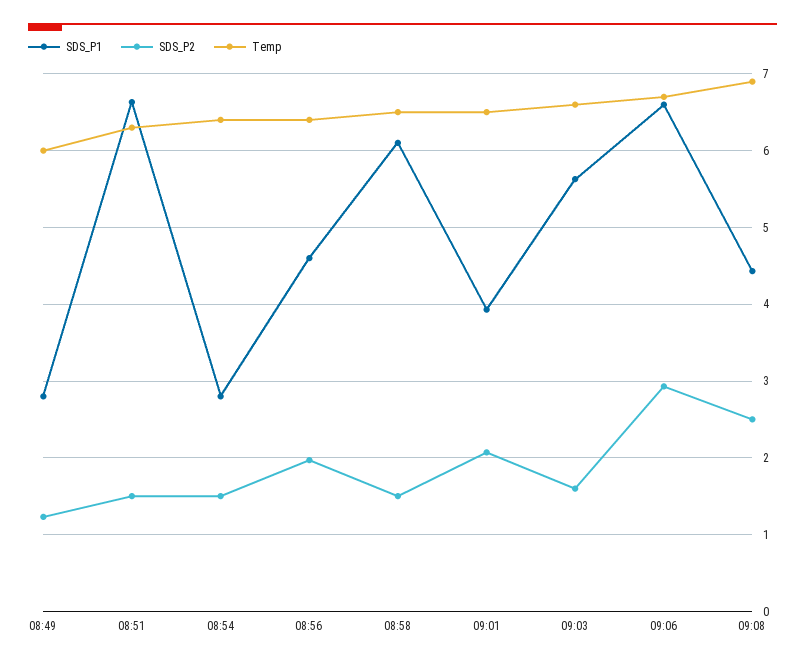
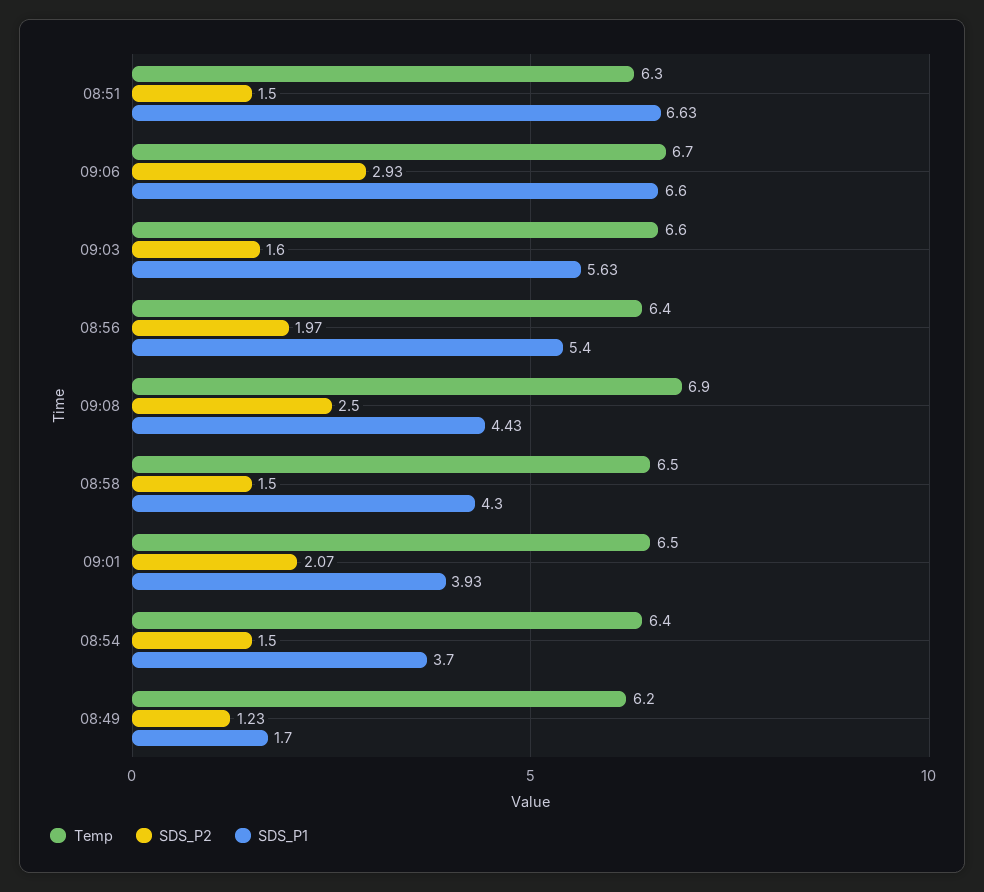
SDS_P1, 08:49: 2.8 -> 1.7
Temp, 08:49: 6 -> 6.2
SDS_P1, 08:54: 2.8 -> 3.7
SDS_P1, 08:56: 4.6 -> 5.4
SDS_P1, 08:58: 6.1 -> 4.3

